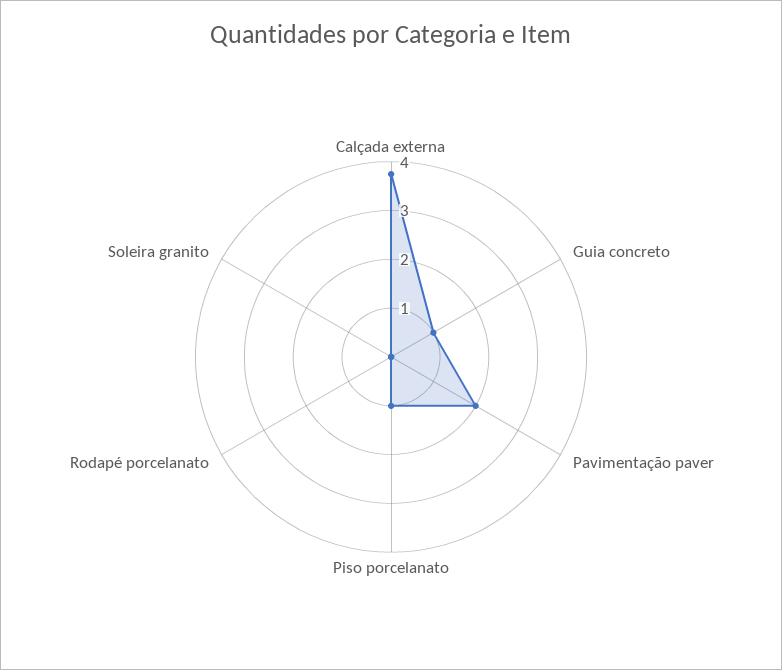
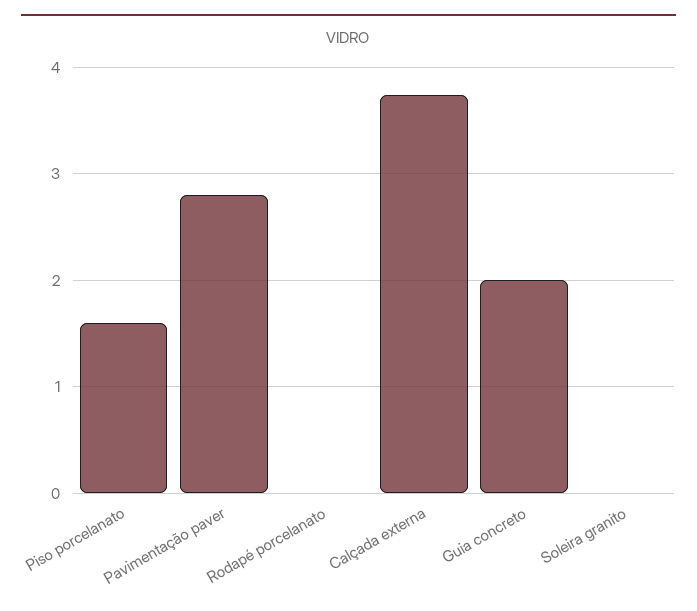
Guia concreto: 1 -> 2
Pavimentação paver: 2 -> 2.8
Piso porcelanato: 1 -> 1.6

